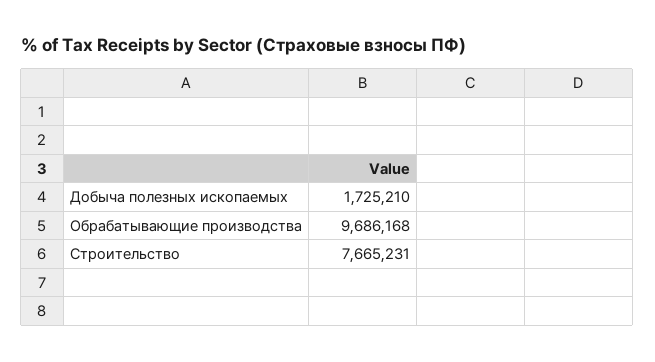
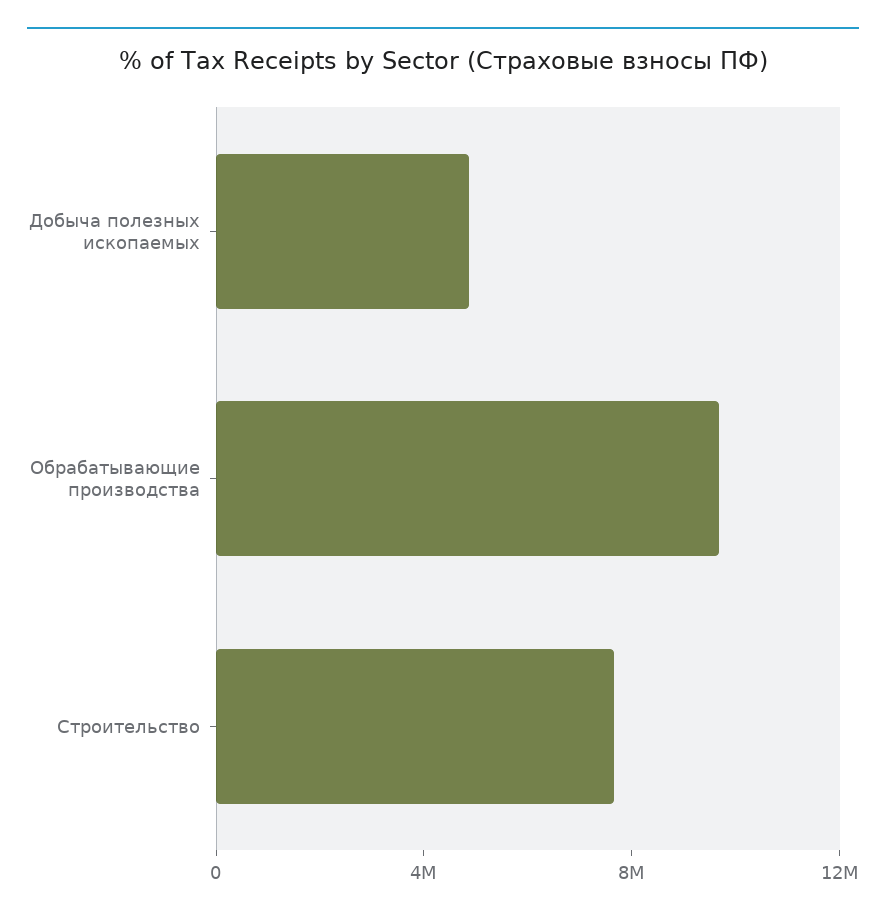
Добыча полезных ископаемых: 1725210 -> 5000000

